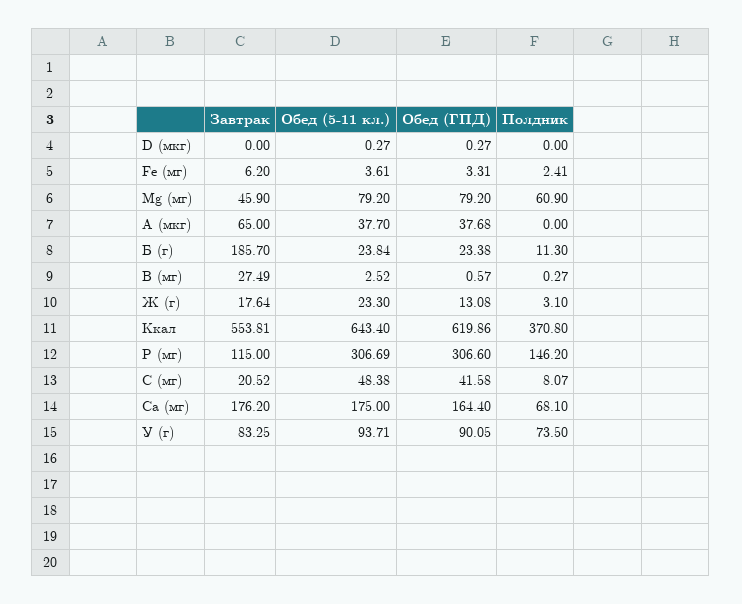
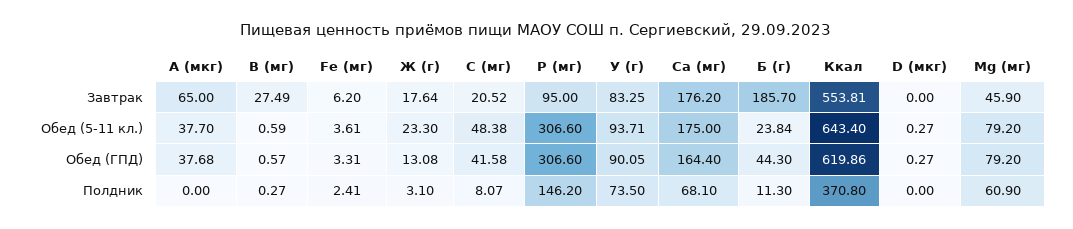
Обед (ГПД), Б (г): 23.38 -> 44.3
Обед (5-11 кл.), В (мг): 2.52 -> 0.59
Завтрак, Р (мг): 115 -> 95
Обед (5-11 кл.), Р (мг): 306.69 -> 306.6

